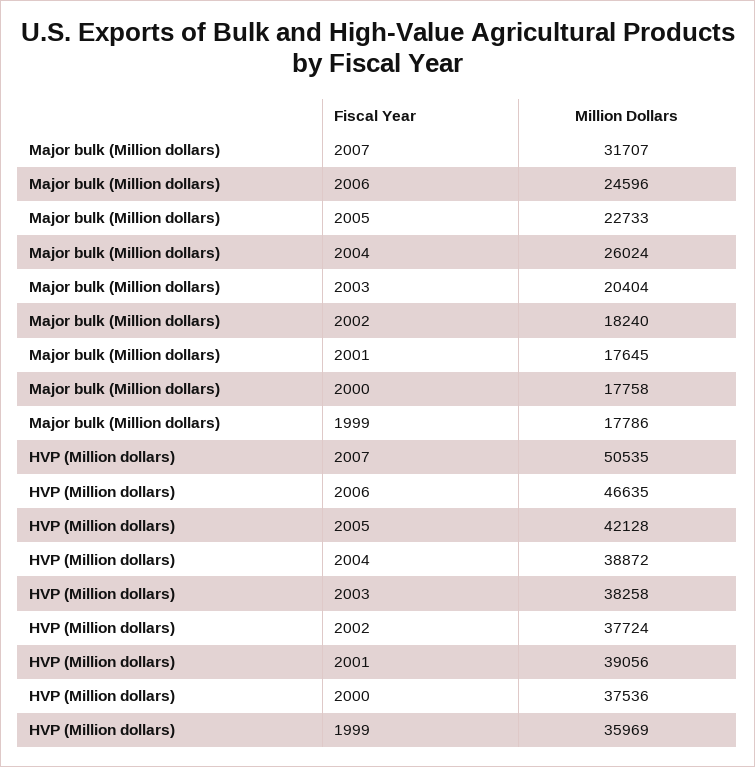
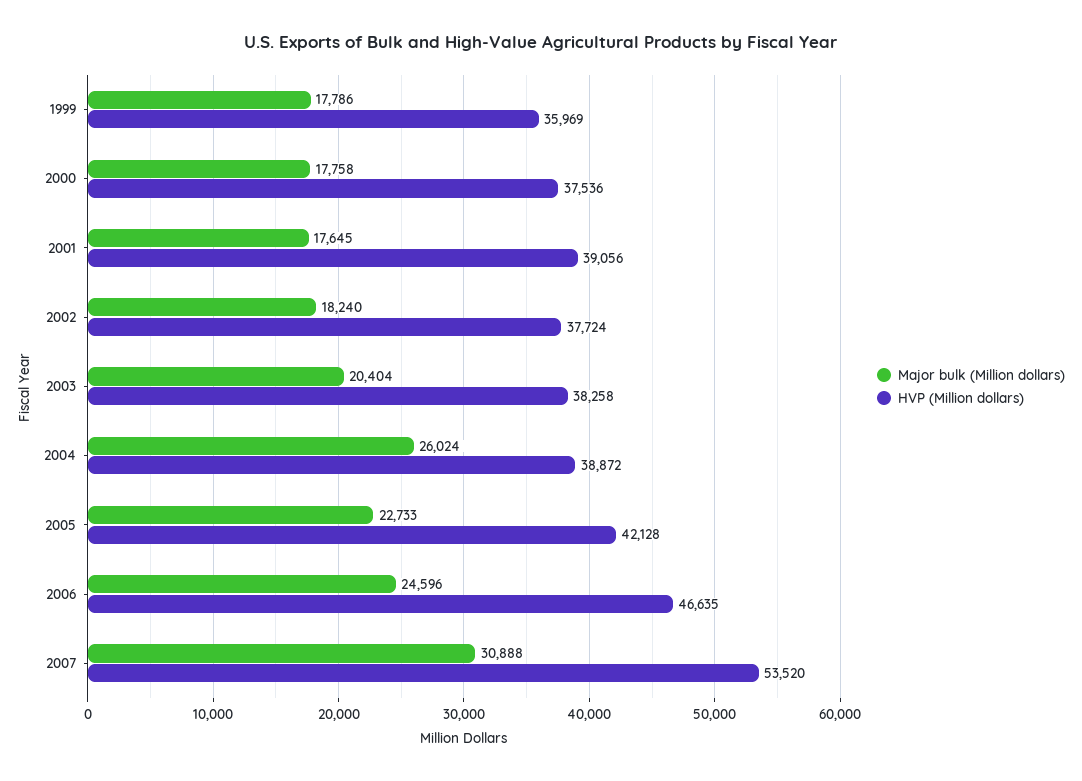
Major bulk (Million dollars), 2007: 31707 -> 30888
HVP (Million dollars), 2007: 50535 -> 53520

